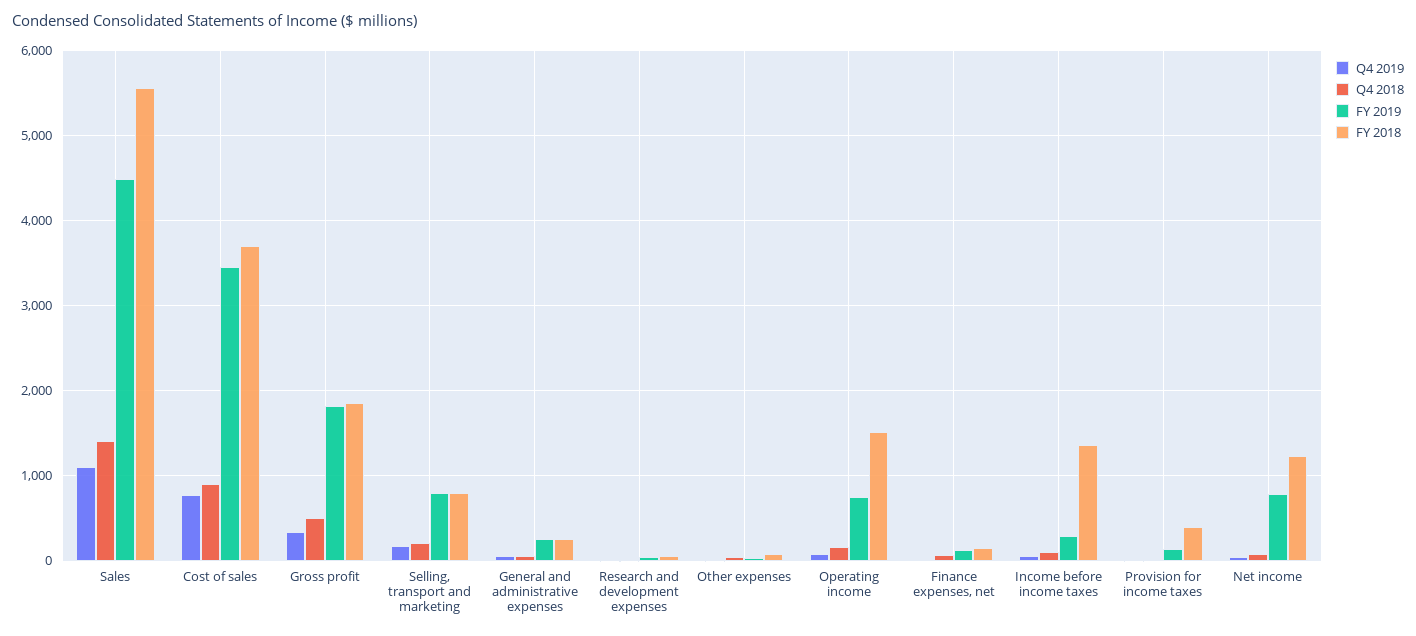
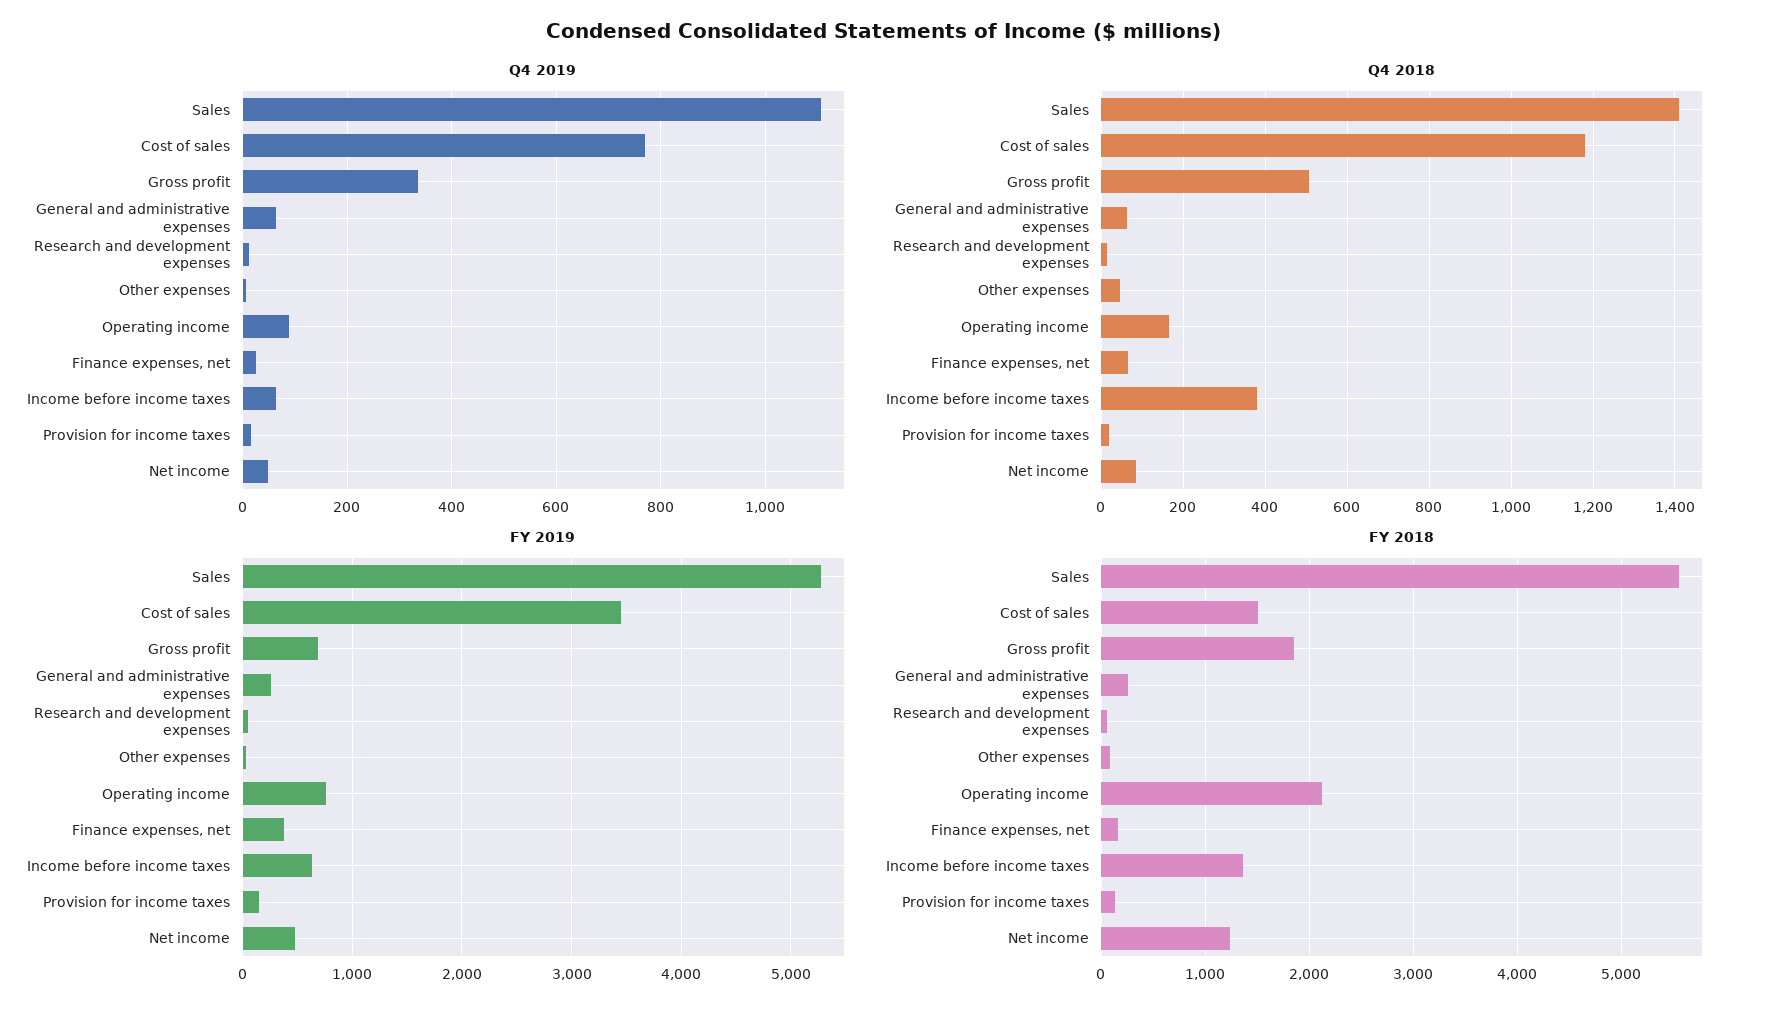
FY 2019, Sales: 4500 -> 5300
Q4 2018, Cost of sales: 900 -> 1180
FY 2018, Cost of sales: 3700 -> 1500
FY 2019, Gross profit: 1800 -> 700
Q4 2019, Selling, transport and marketing: 200 -> none
Q4 2018, Selling, transport and marketing: 200 -> none
FY 2019, Selling, transport and marketing: 800 -> none
FY 2018, Selling, transport and marketing: 800 -> none
FY 2018, Operating income: 1500 -> 2100
FY 2019, Finance expenses, net: 100 -> 400
Q4 2018, Income before income taxes: 100 -> 380
FY 2019, Income before income taxes: 300 -> 600
FY 2018, Provision for income taxes: 400 -> 100
FY 2019, Net income: 800 -> 500

